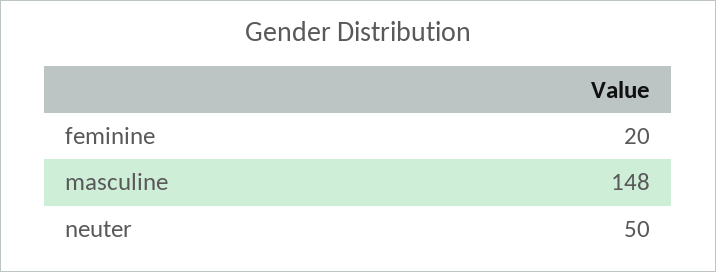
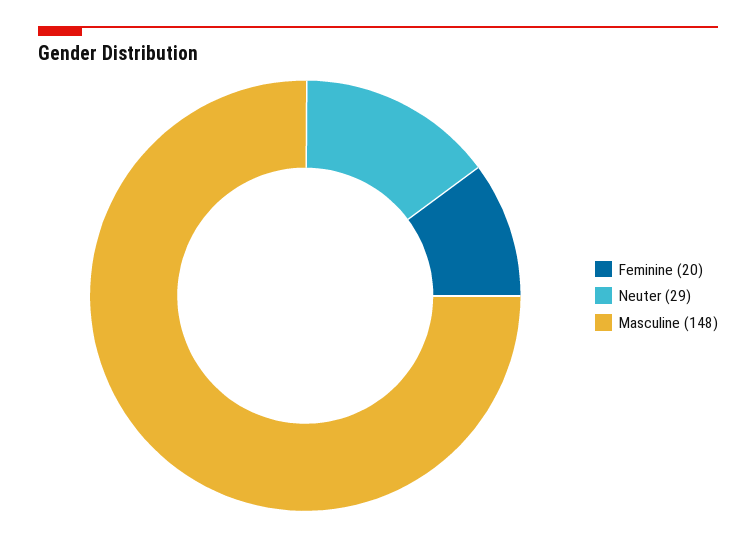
neuter: 50 -> 29

